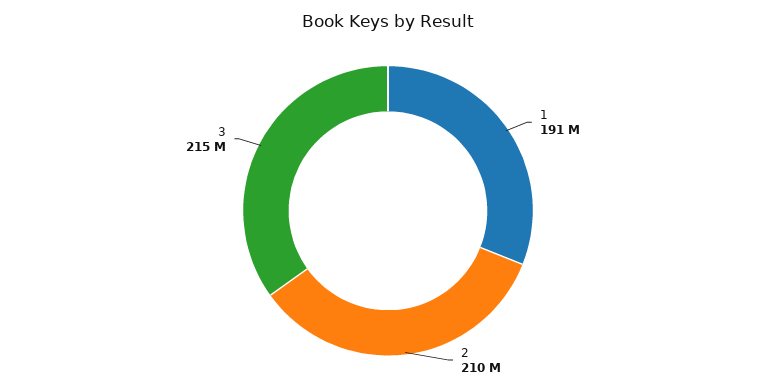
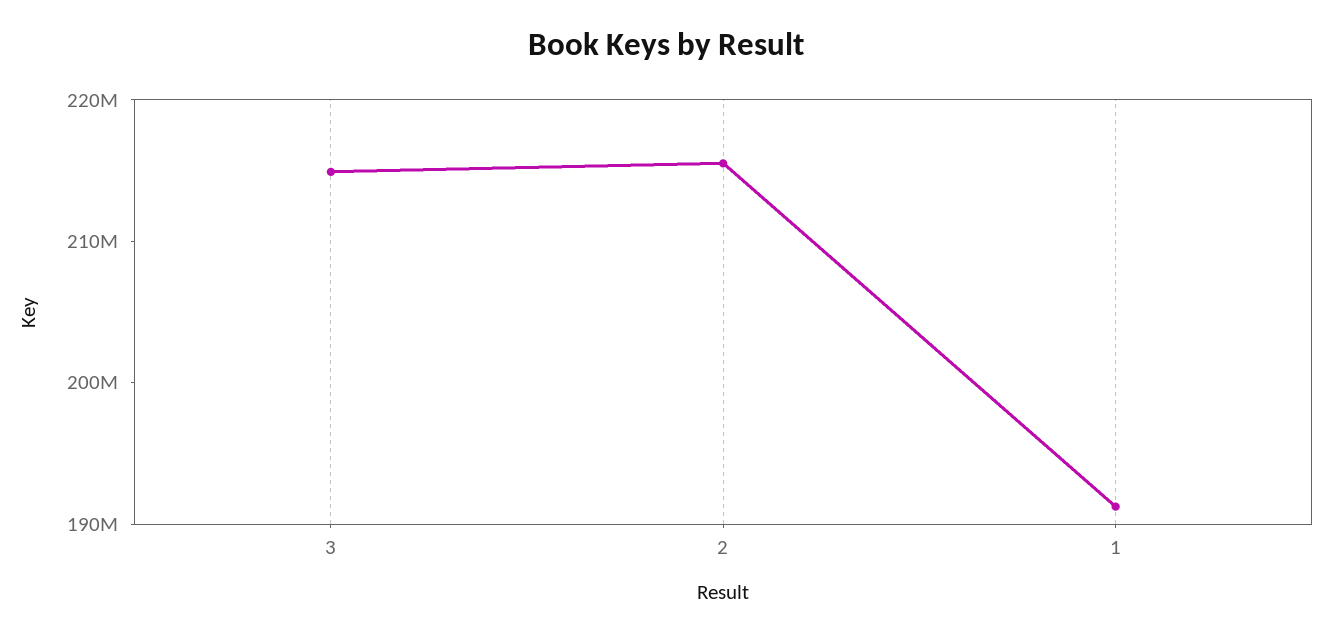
2: 210000000 -> 216000000

